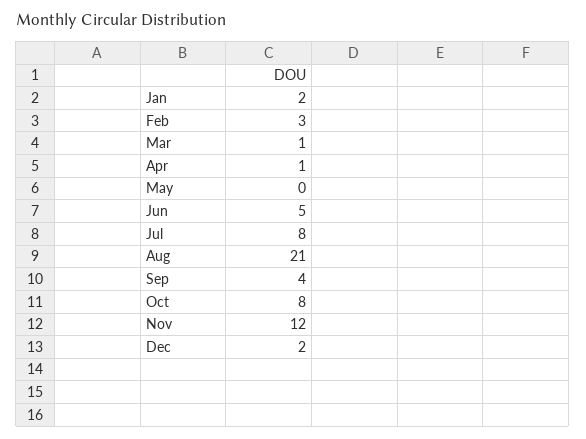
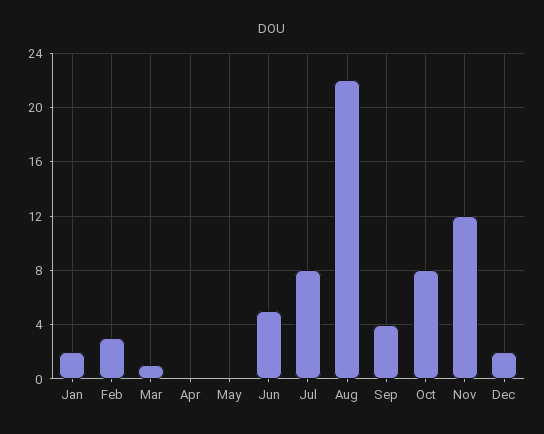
Apr: 1 -> 0
Aug: 21 -> 22

